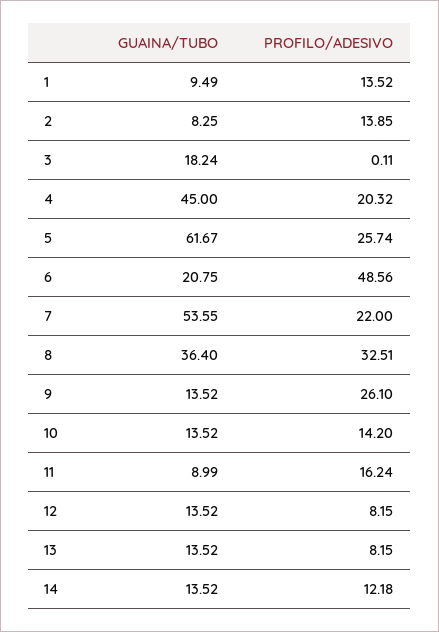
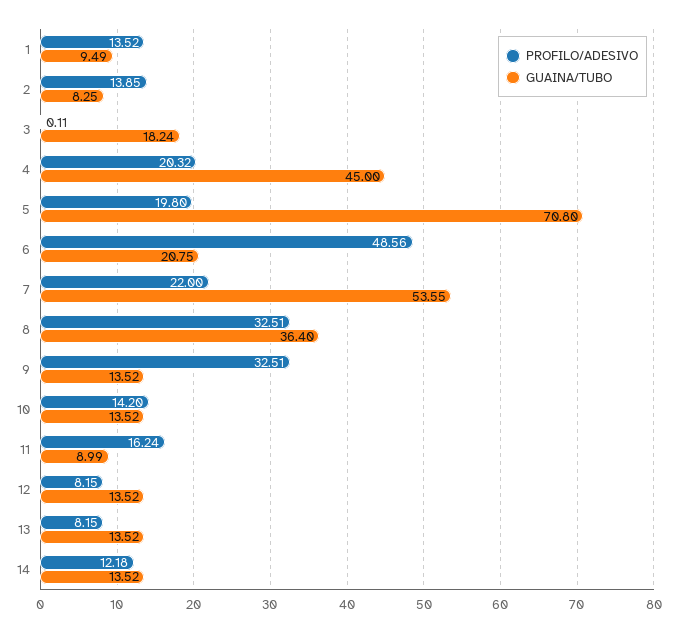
GUAINA/TUBO, 5: 61.67 -> 70.8
PROFILO/ADESIVO, 5: 25.74 -> 19.8
PROFILO/ADESIVO, 9: 26.1 -> 32.51

